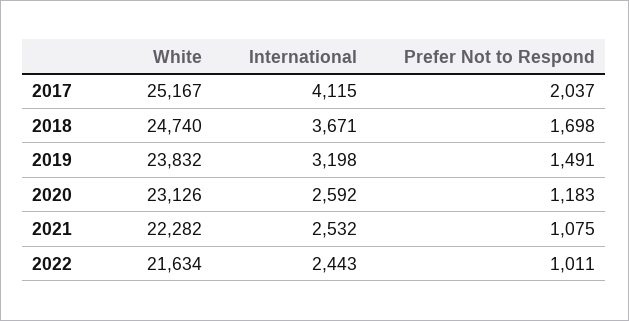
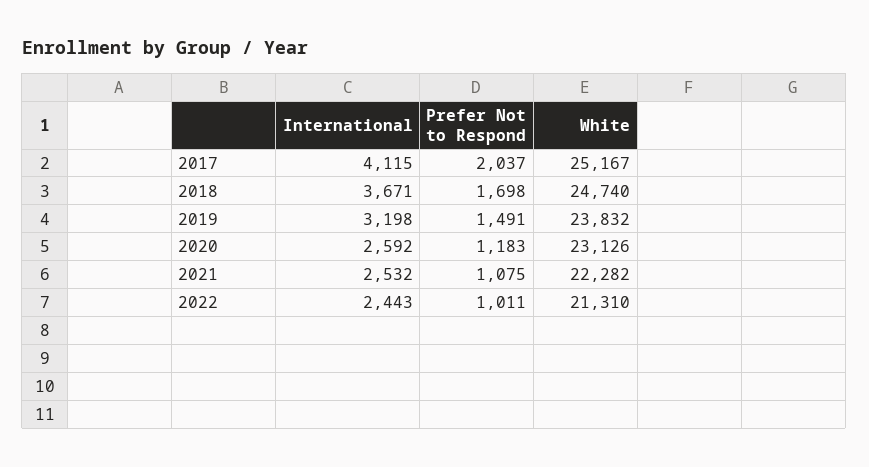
White, 2022: 21634 -> 21310

